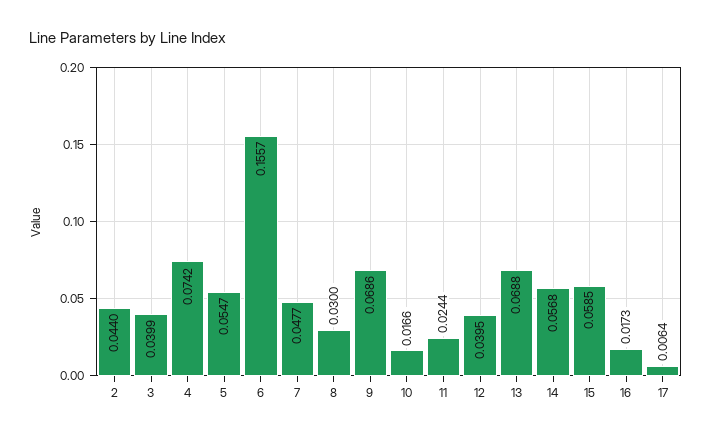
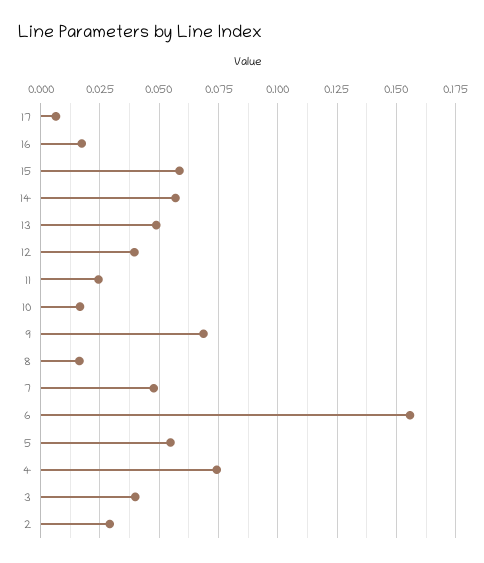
2: 0.044 -> 0.03
8: 0.03 -> 0.015
13: 0.0688 -> 0.05

